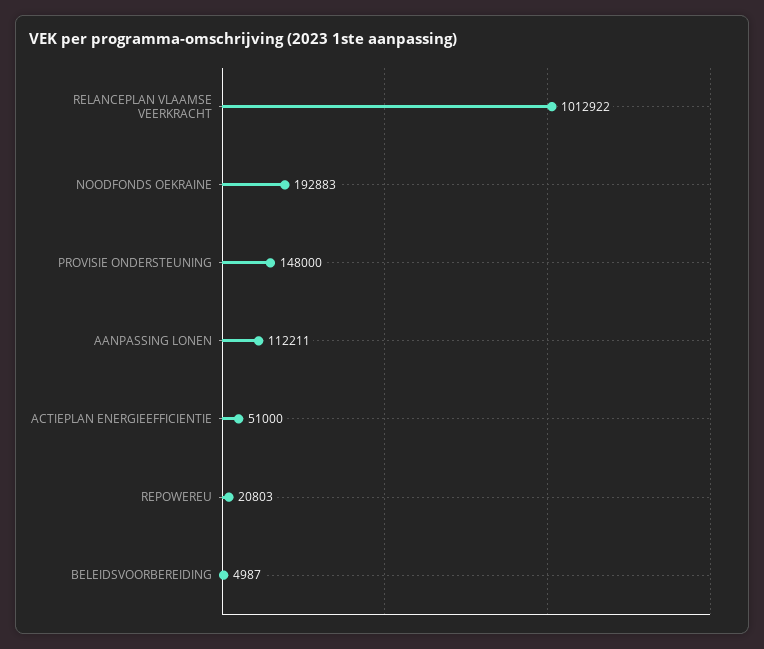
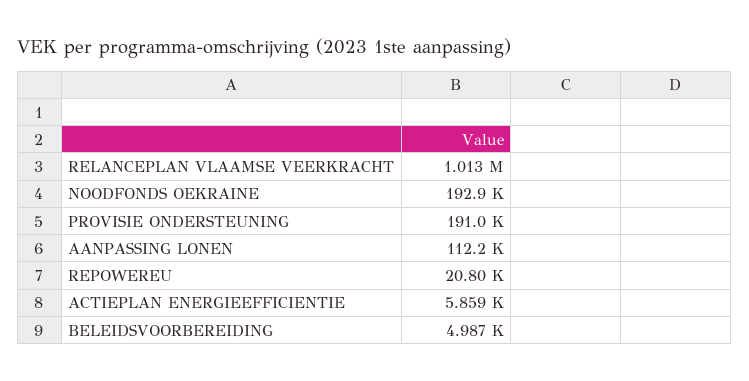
PROVISIE ONDERSTEUNING: 148000 -> 191000
ACTIEPLAN ENERGIEEFFICIENTIE: 51000 -> 5859

